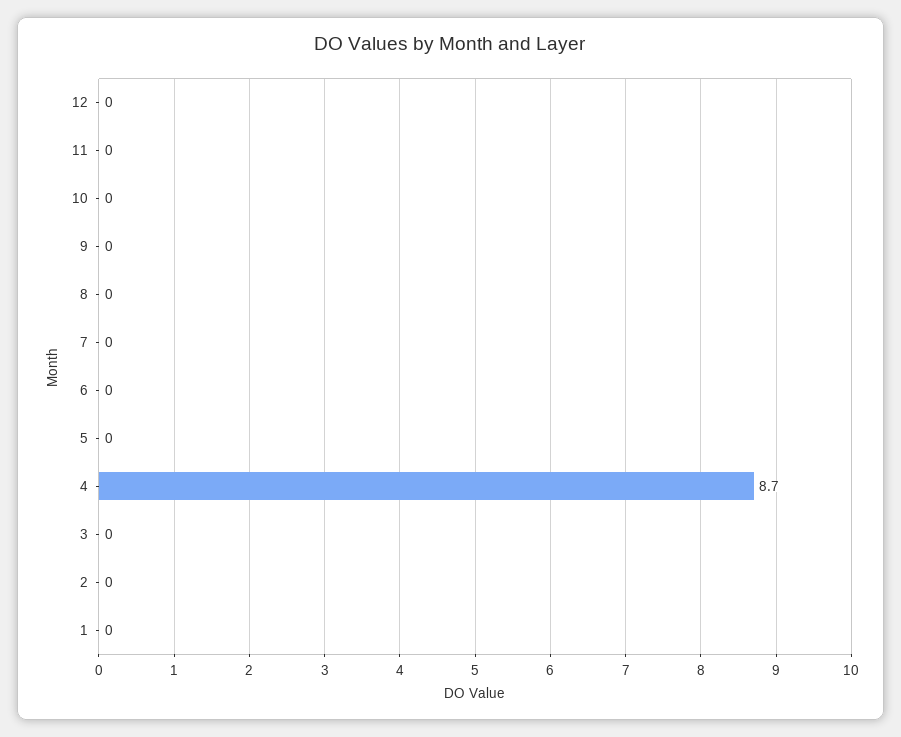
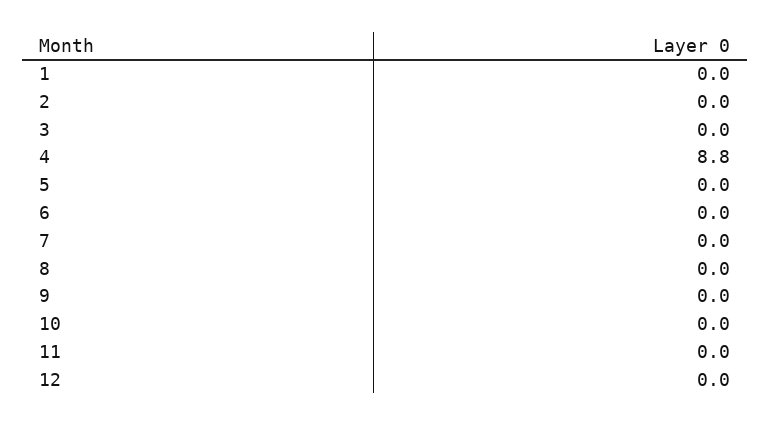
4: 8.7 -> 8.8

